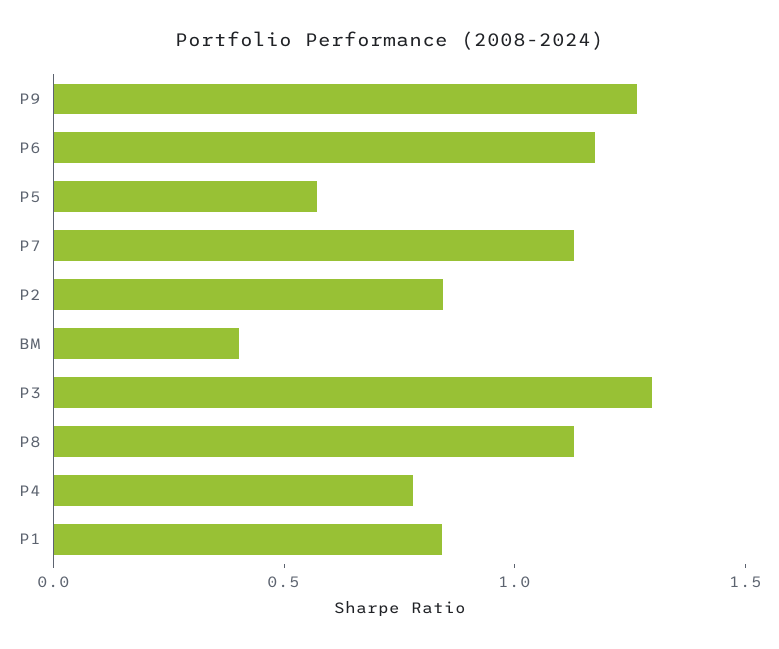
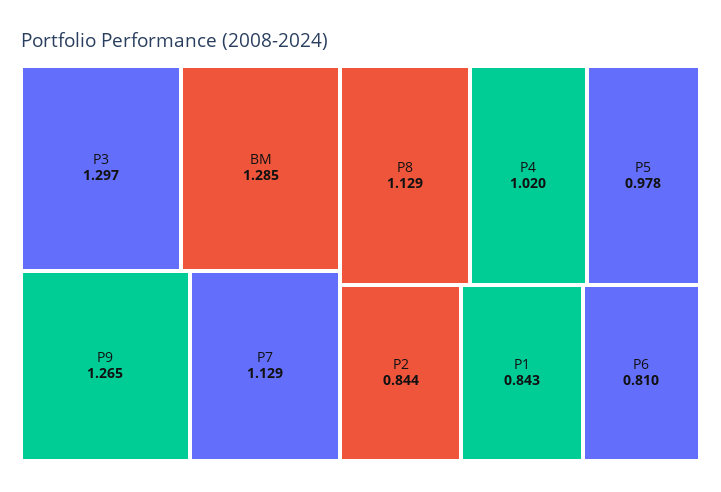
P6: 1.2 -> 0.81
P5: 0.6 -> 0.978
BM: 0.4 -> 1.285
P4: 0.8 -> 1.02

